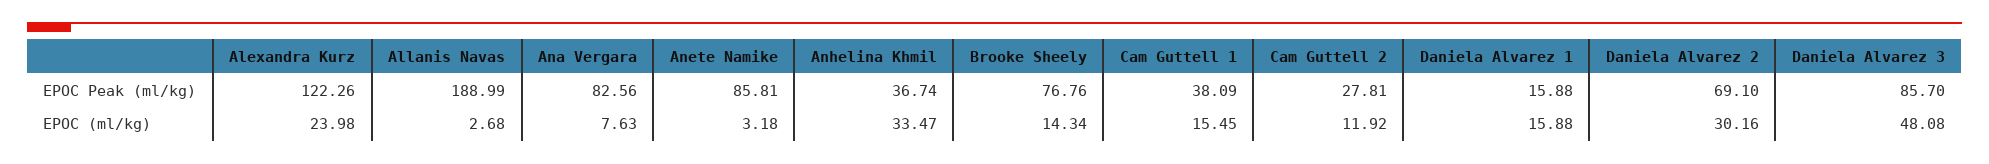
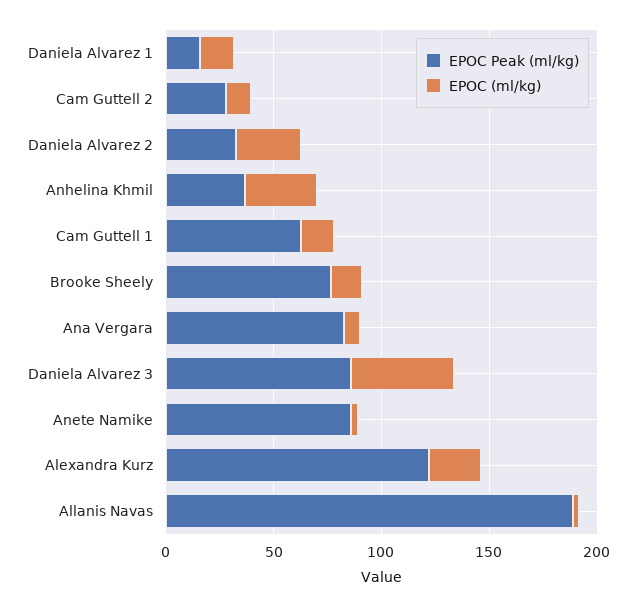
EPOC Peak (ml/kg), Cam Guttell 1: 38.09 -> 60
EPOC Peak (ml/kg), Daniela Alvarez 2: 69.1 -> 30

